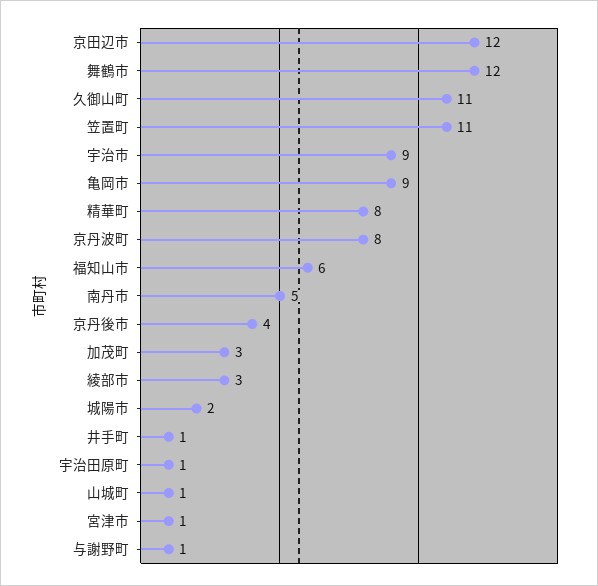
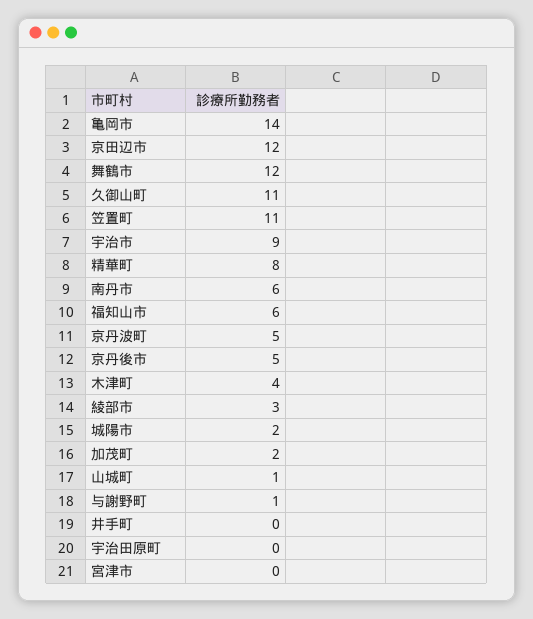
亀岡市: 9 -> 14
京丹波町: 8 -> 5
南丹市: 5 -> 6
京丹後市: 4 -> 5
加茂町: 3 -> 2
井手町: 1 -> 0
宇治田原町: 1 -> 0
宮津市: 1 -> 0
木津町: none -> 4

